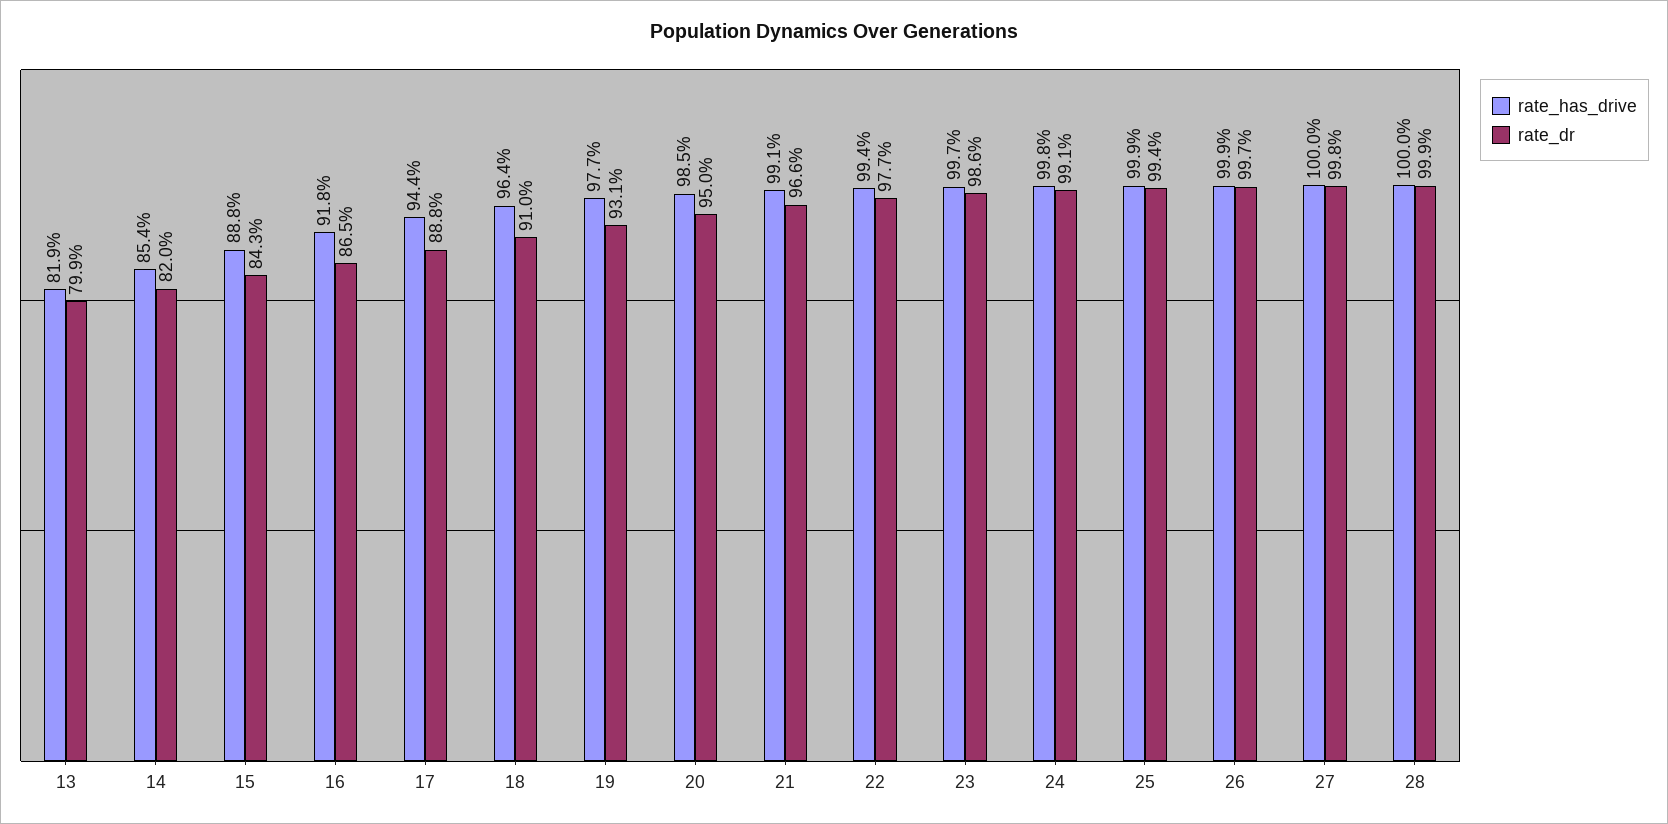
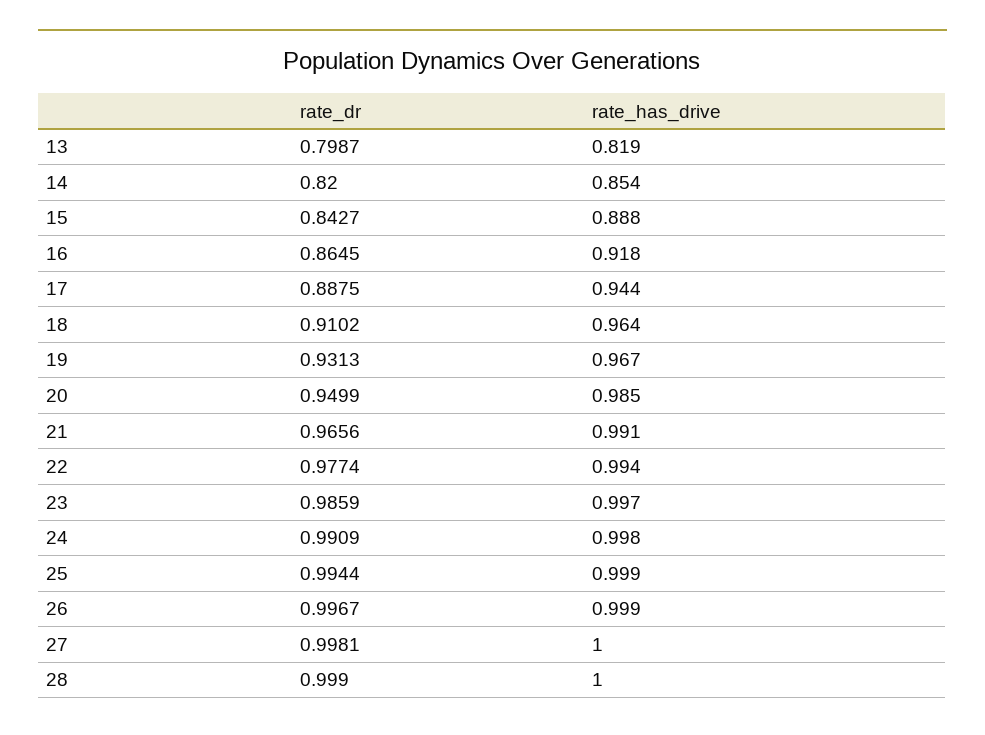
rate_has_drive, 19: 0.977 -> 0.967

